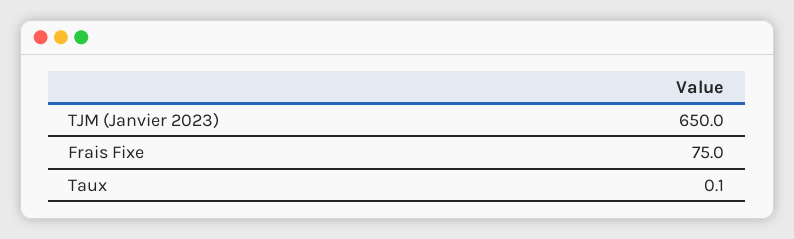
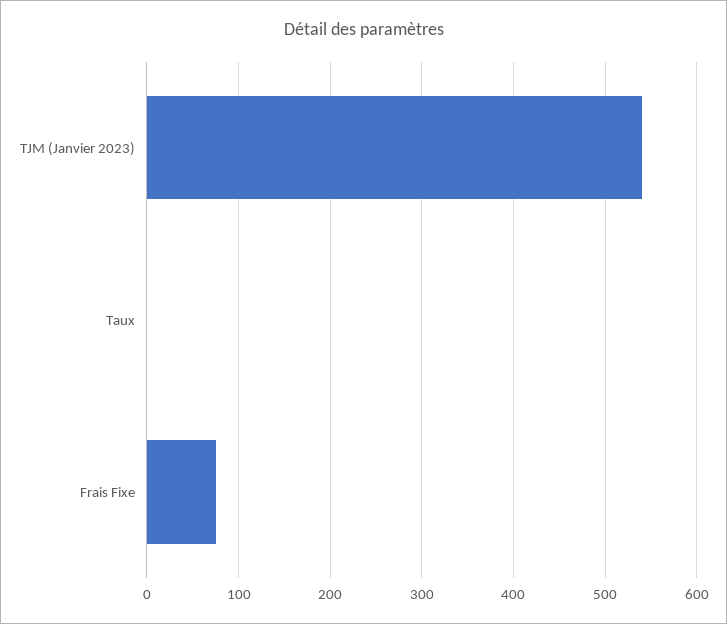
TJM (Janvier 2023): 650 -> 540

